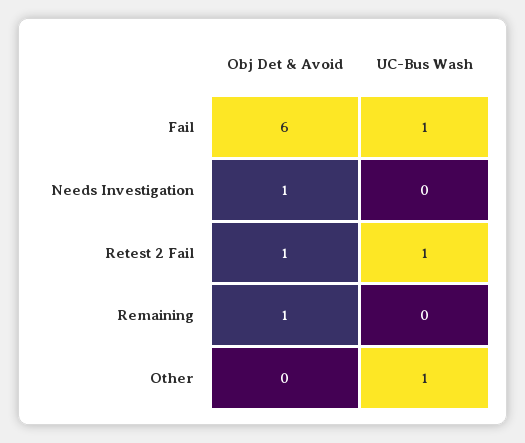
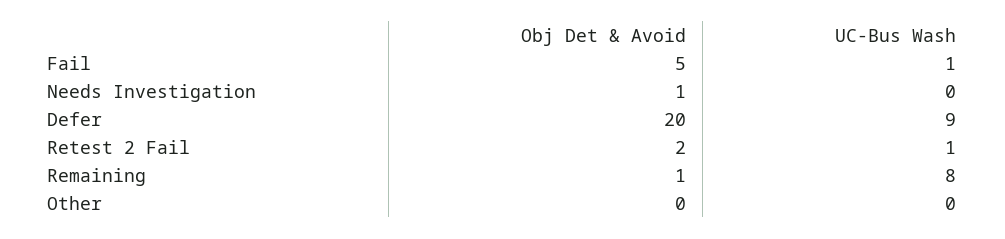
Obj Det & Avoid, Fail: 6 -> 5
Obj Det & Avoid, Retest 2 Fail: 1 -> 2
UC-Bus Wash, Remaining: 0 -> 8
UC-Bus Wash, Other: 1 -> 0
Obj Det & Avoid, Defer: none -> 20
UC-Bus Wash, Defer: none -> 9

